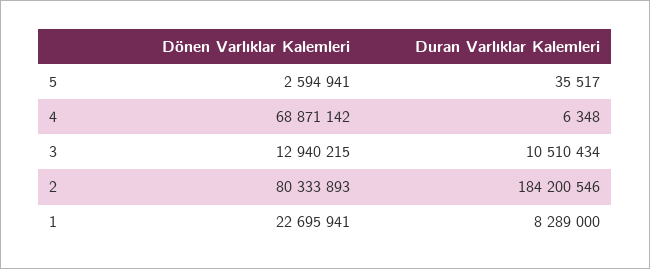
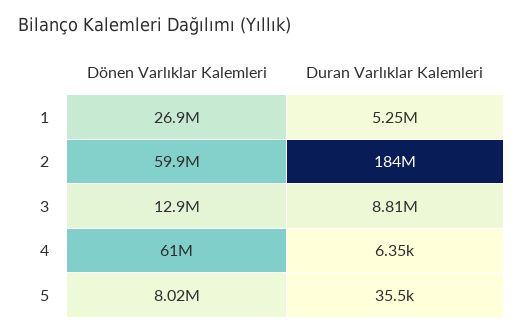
Dönen Varlıklar Kalemleri, 5: 2594941 -> 8020000
Dönen Varlıklar Kalemleri, 4: 68871142 -> 61000000
Duran Varlıklar Kalemleri, 3: 10510434 -> 8810000
Dönen Varlıklar Kalemleri, 2: 80333893 -> 59900000
Dönen Varlıklar Kalemleri, 1: 22695941 -> 26900000
Duran Varlıklar Kalemleri, 1: 8289000 -> 5250000

